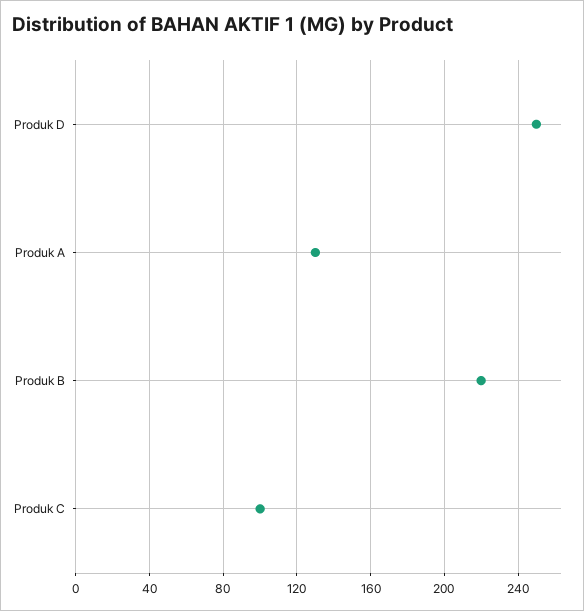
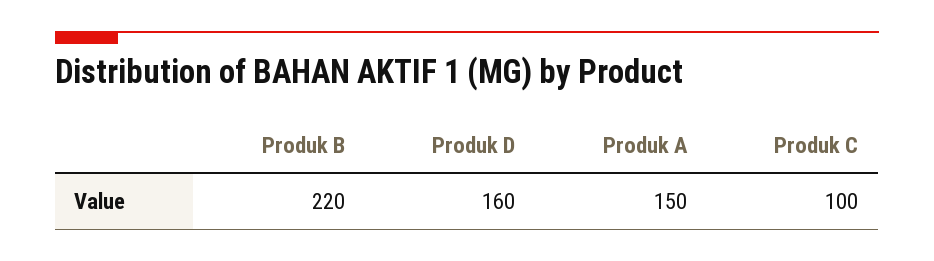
Produk D: 250 -> 160
Produk A: 130 -> 150

